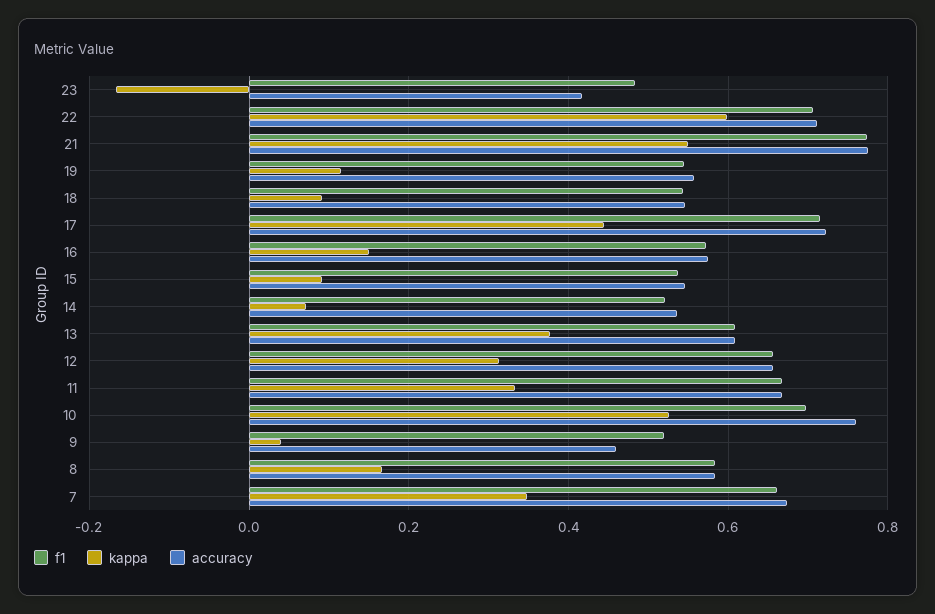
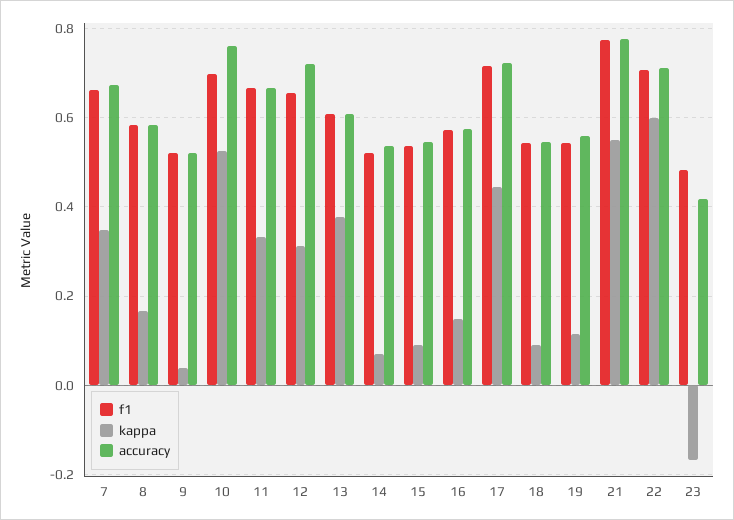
accuracy, 12: 0.66 -> 0.72
accuracy, 9: 0.46 -> 0.52

